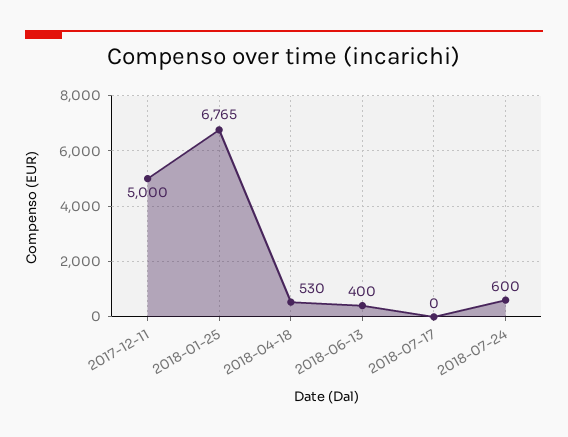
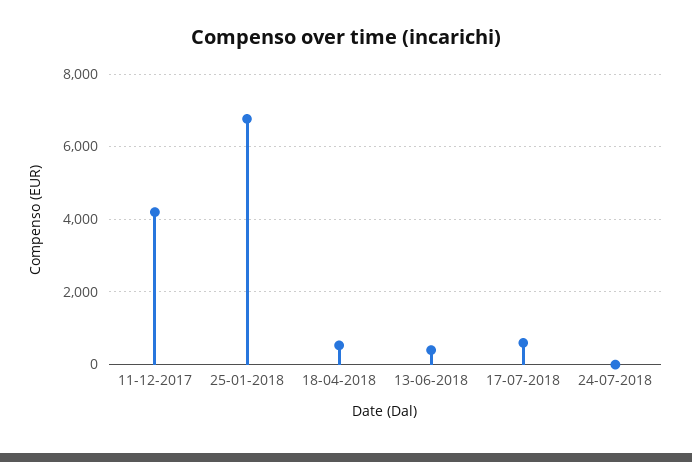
2017-12-11: 5000 -> 4200
2018-07-17: 0 -> 600
2018-07-24: 600 -> 0

